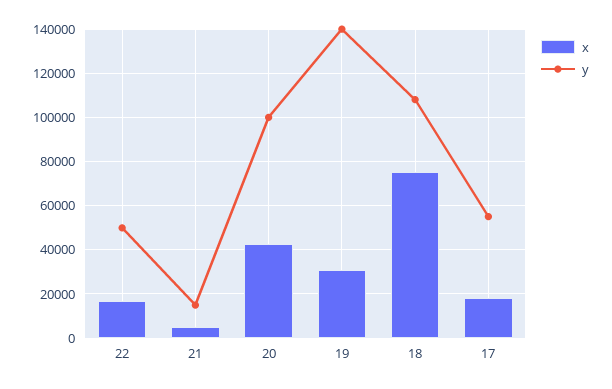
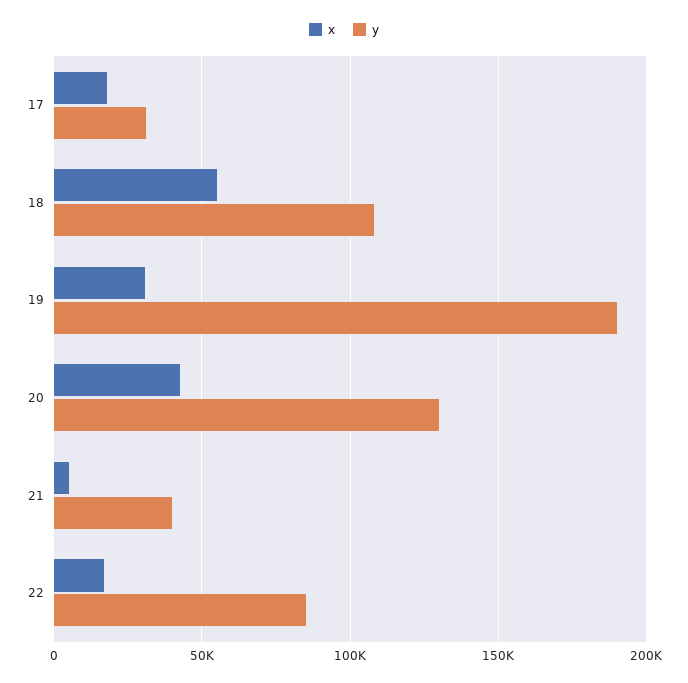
y, 22: 50000 -> 85000
y, 21: 15000 -> 40000
y, 20: 100000 -> 130000
y, 19: 140000 -> 190000
x, 18: 75000 -> 55000
y, 17: 55000 -> 30000

